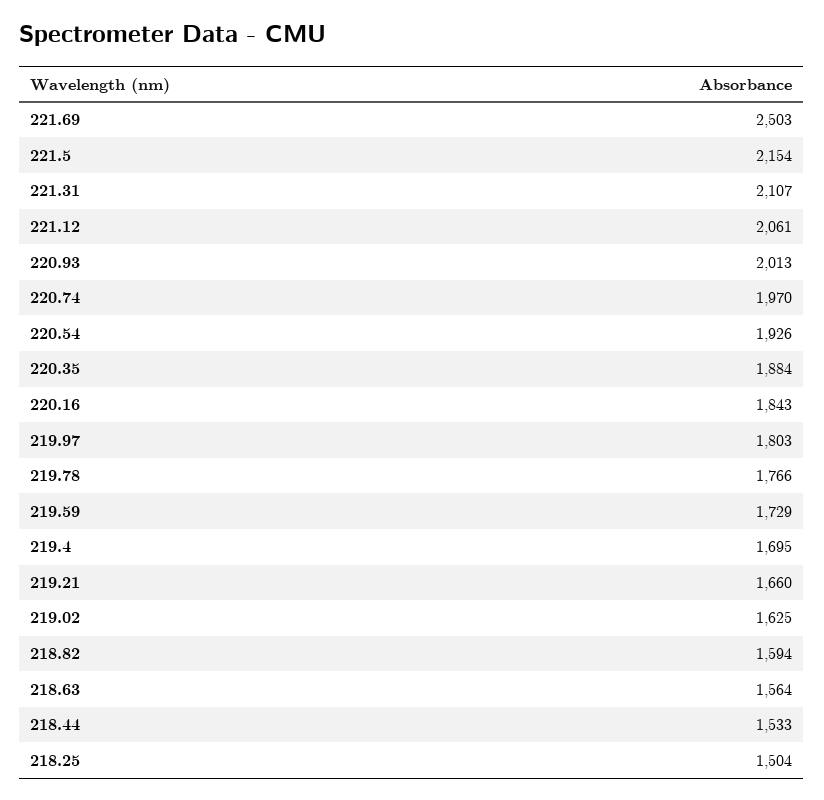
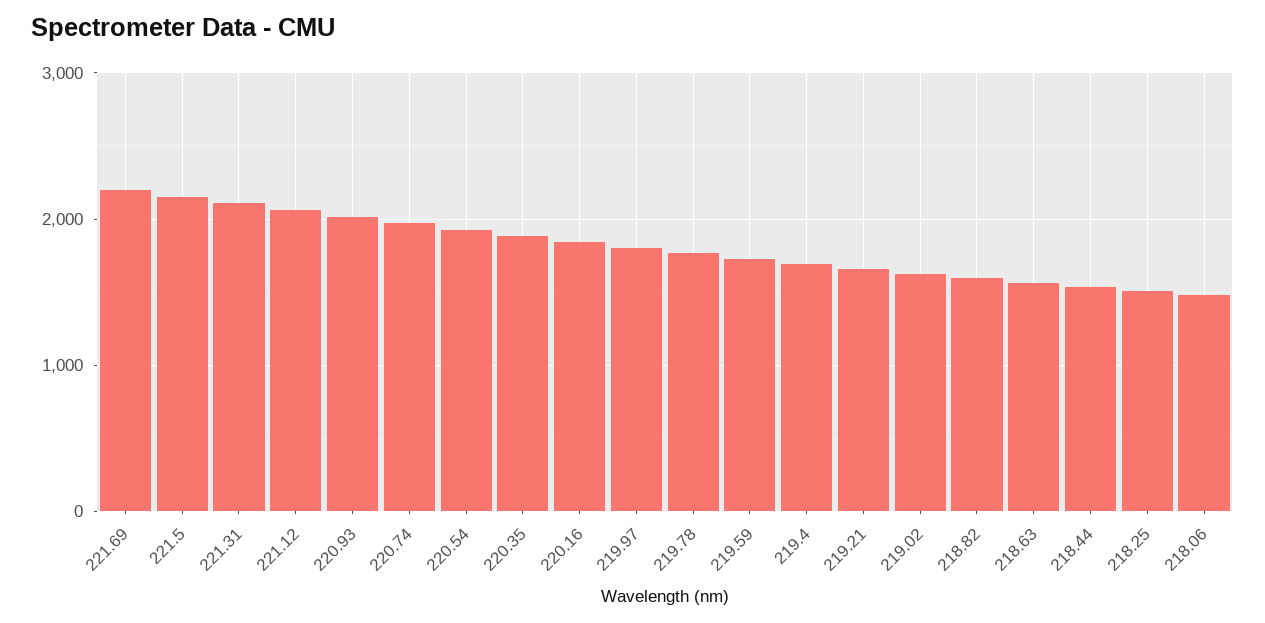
221.69: 2503 -> 2200
218.06: none -> 1500

